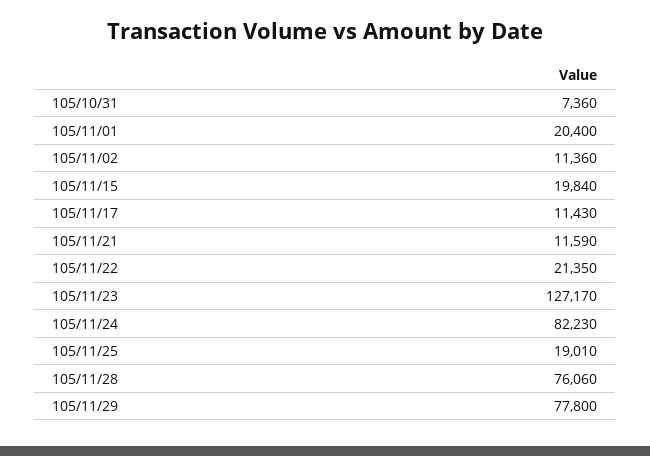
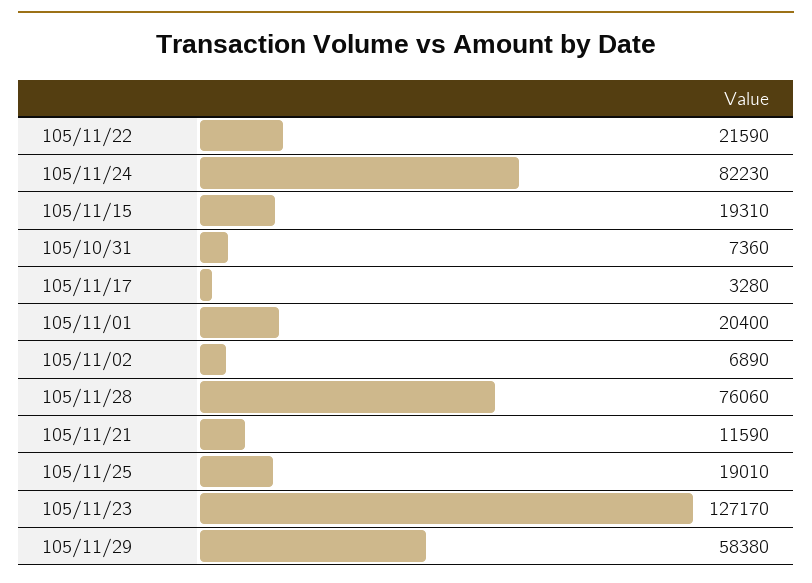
105/11/02: 11360 -> 6890
105/11/15: 19840 -> 19310
105/11/17: 11430 -> 3280
105/11/22: 21350 -> 21590
105/11/29: 77800 -> 58380

